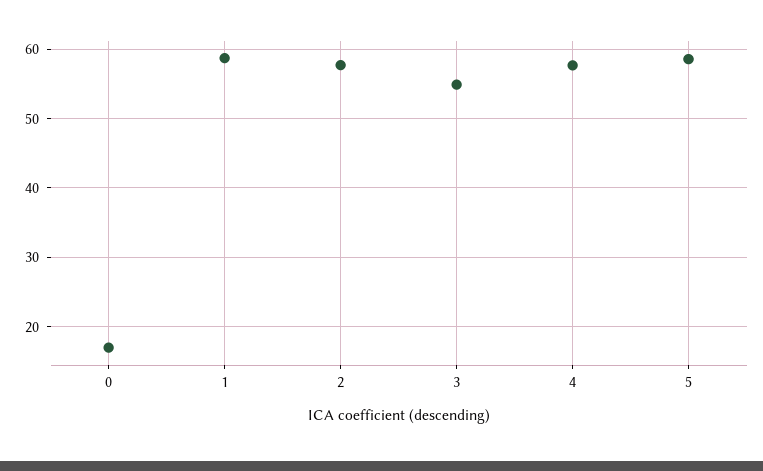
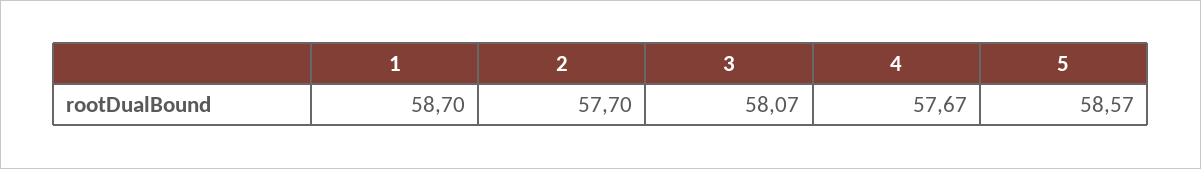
0: 17 -> none
3: 55 -> 58.07

